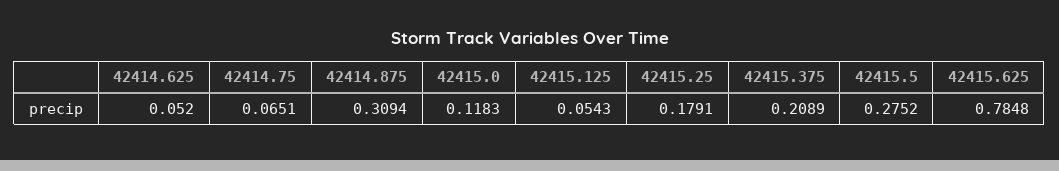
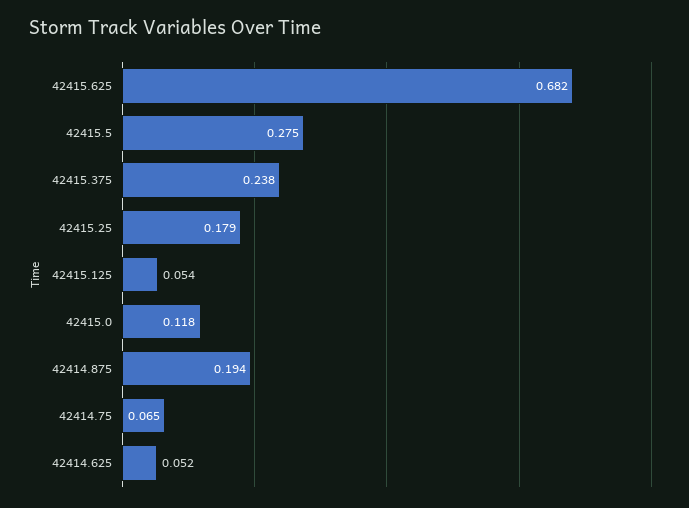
42414.875: 0.3094 -> 0.194
42415.375: 0.2089 -> 0.238
42415.625: 0.7848 -> 0.682

